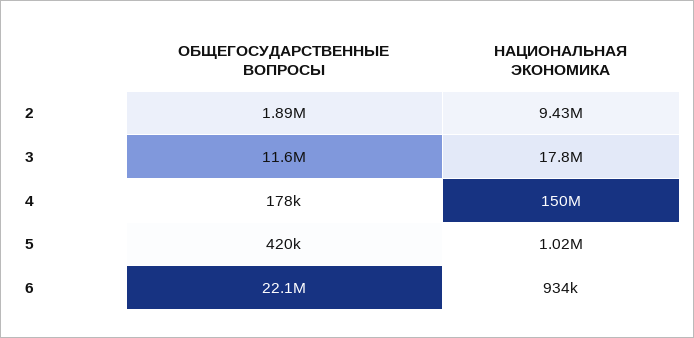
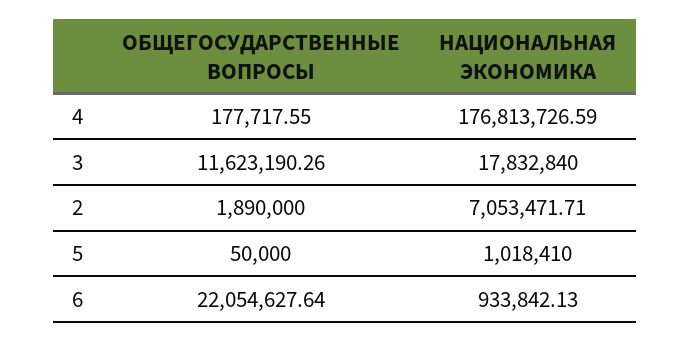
НАЦИОНАЛЬНАЯ ЭКОНОМИКА, 2: 9430000 -> 7053471.71
НАЦИОНАЛЬНАЯ ЭКОНОМИКА, 4: 150000000 -> 176813726.59
ОБЩЕГОСУДАРСТВЕННЫЕ ВОПРОСЫ, 5: 420000 -> 50000

